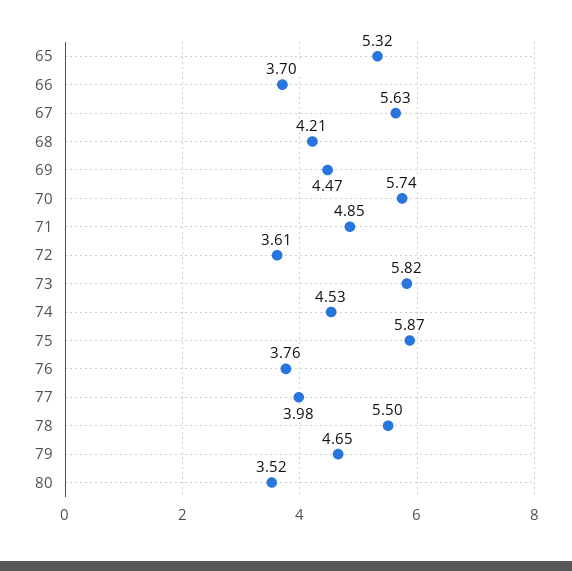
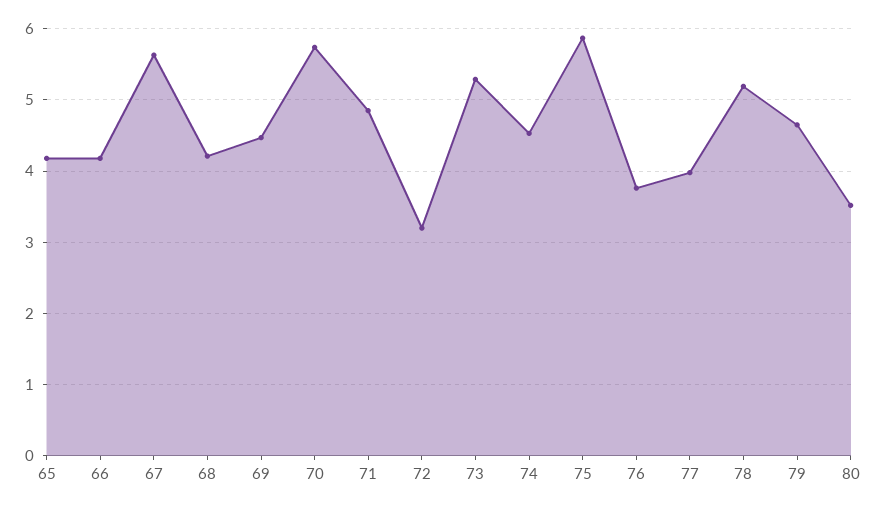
65: 5.32 -> 4.2
66: 3.7 -> 4.2
72: 3.61 -> 3.2
73: 5.82 -> 5.3
78: 5.5 -> 5.2

